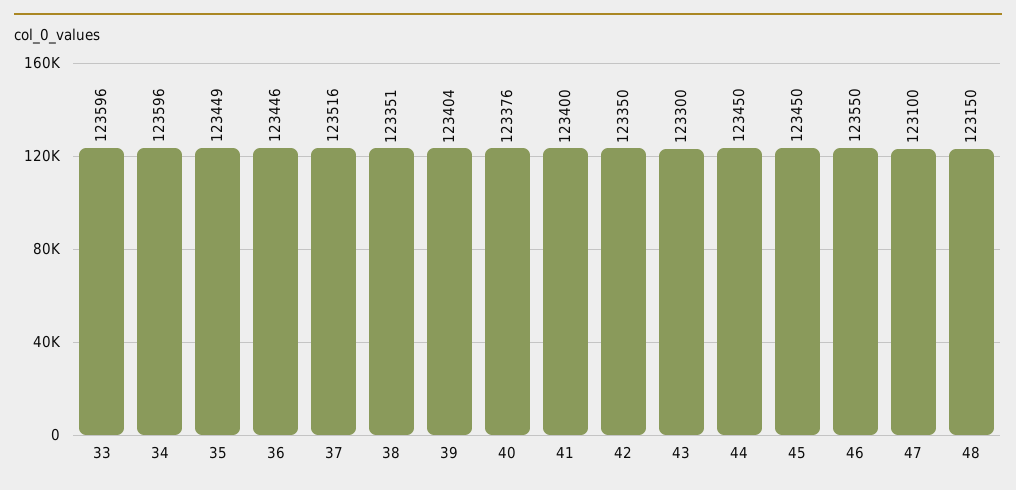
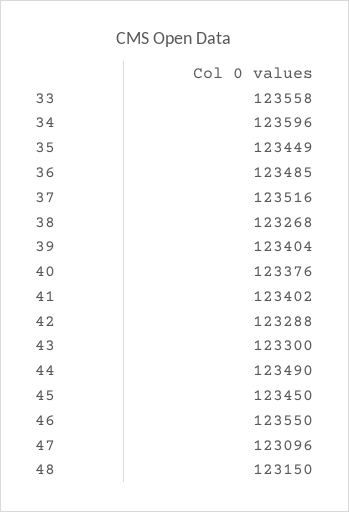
33: 123596 -> 123558
36: 123446 -> 123485
38: 123351 -> 123268
41: 123400 -> 123402
42: 123350 -> 123288
44: 123450 -> 123490
47: 123100 -> 123096

